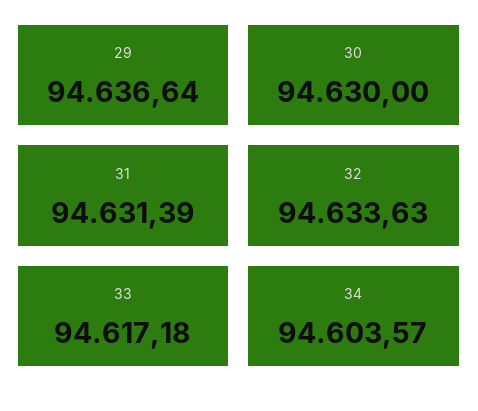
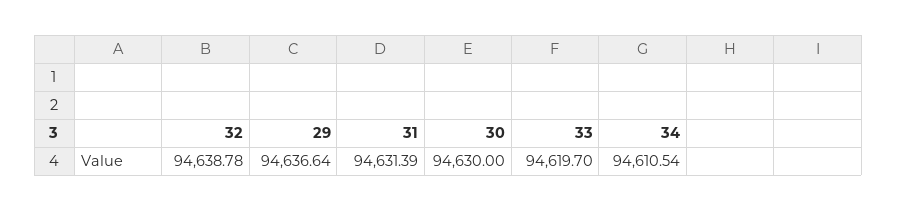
32: 94633.63 -> 94638.78
33: 94617.18 -> 94619.7
34: 94603.57 -> 94610.54

